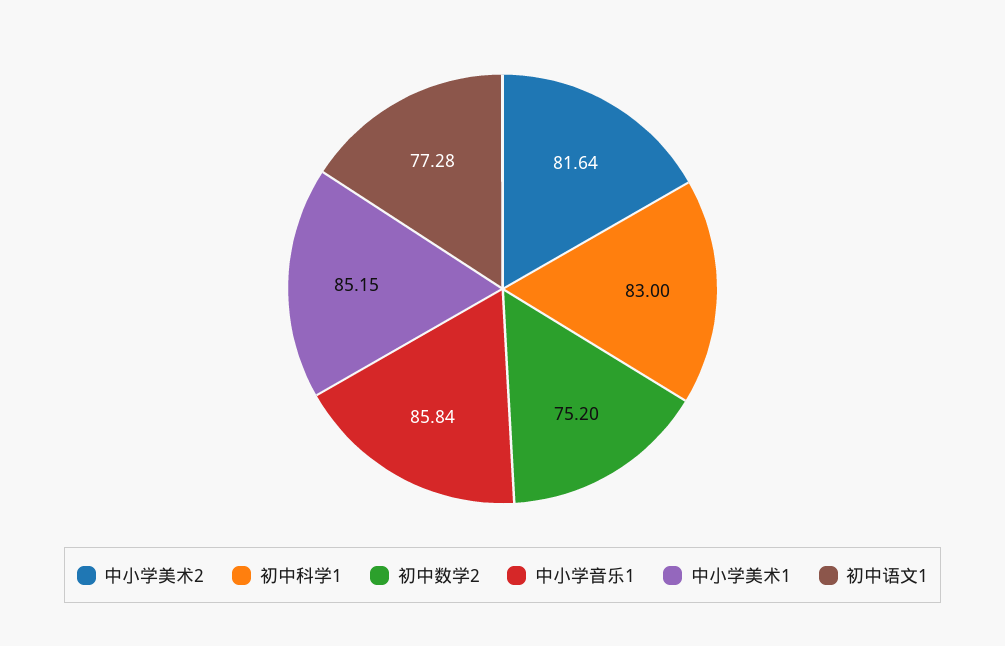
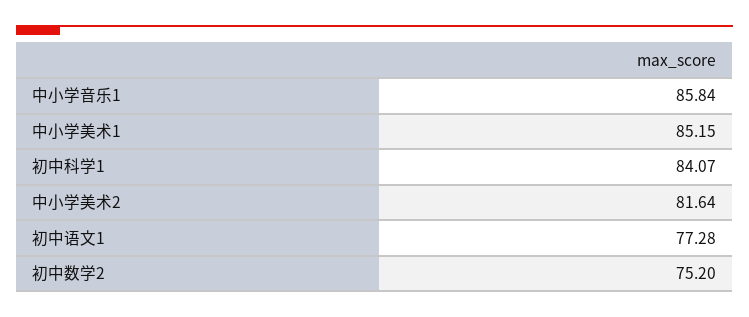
初中科学1: 83 -> 84.07

